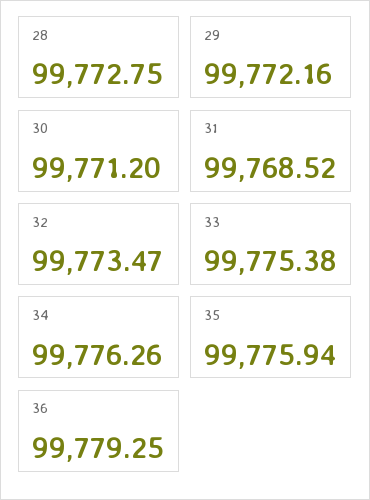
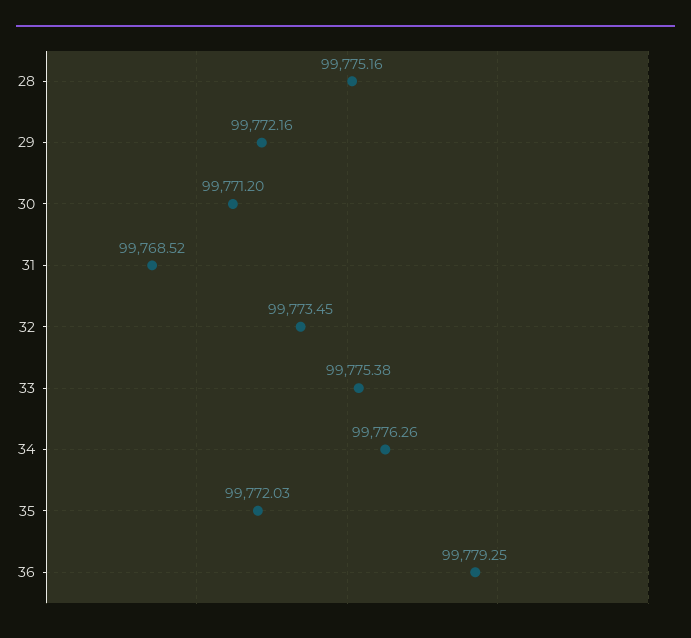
28: 99772.75 -> 99775.16
32: 99773.47 -> 99773.45
35: 99775.94 -> 99772.03

